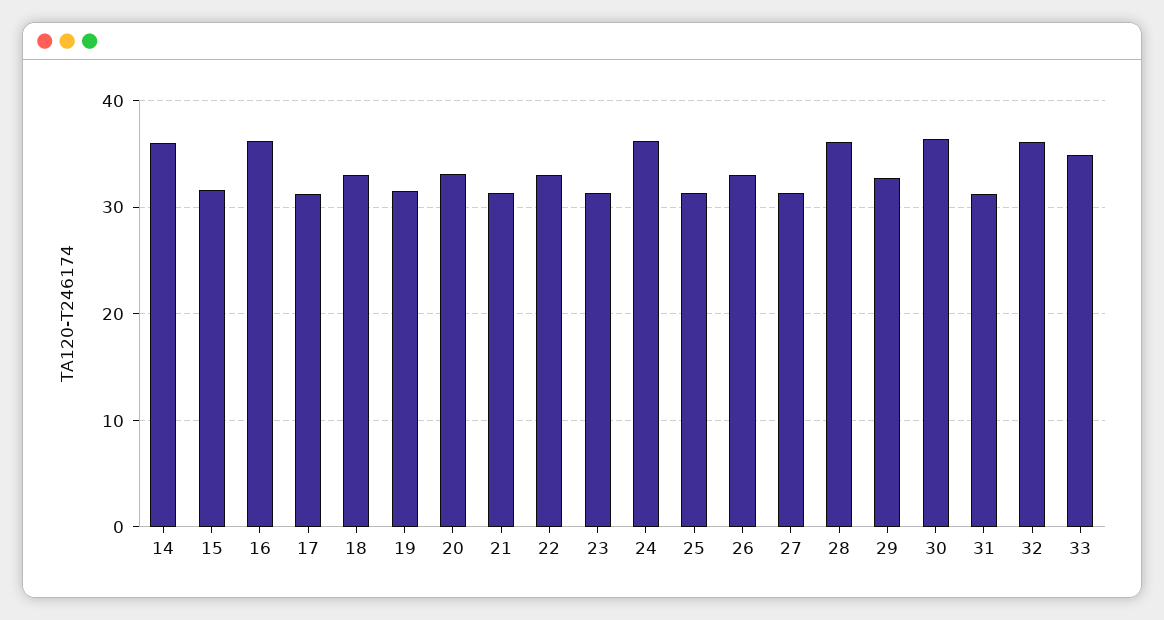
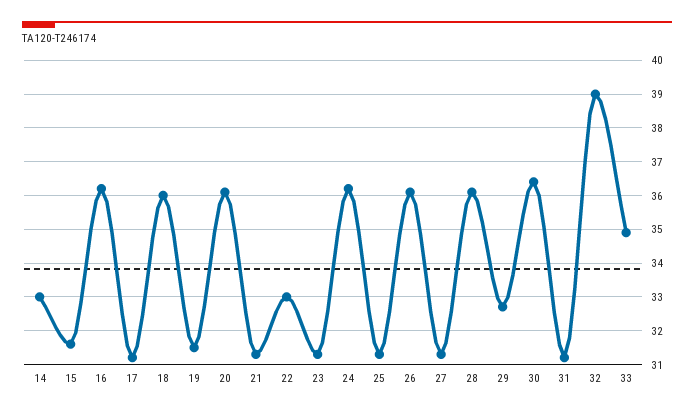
14: 36 -> 33
18: 33 -> 36
20: 33 -> 36
26: 33 -> 36
32: 36 -> 39

